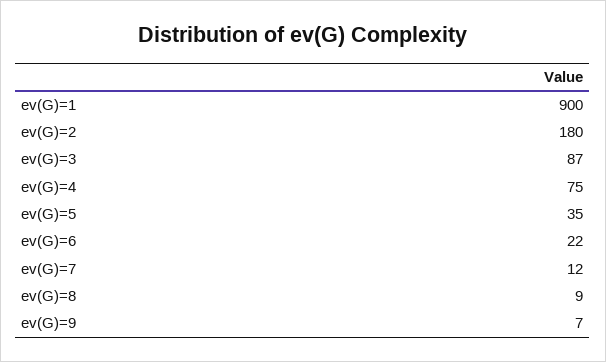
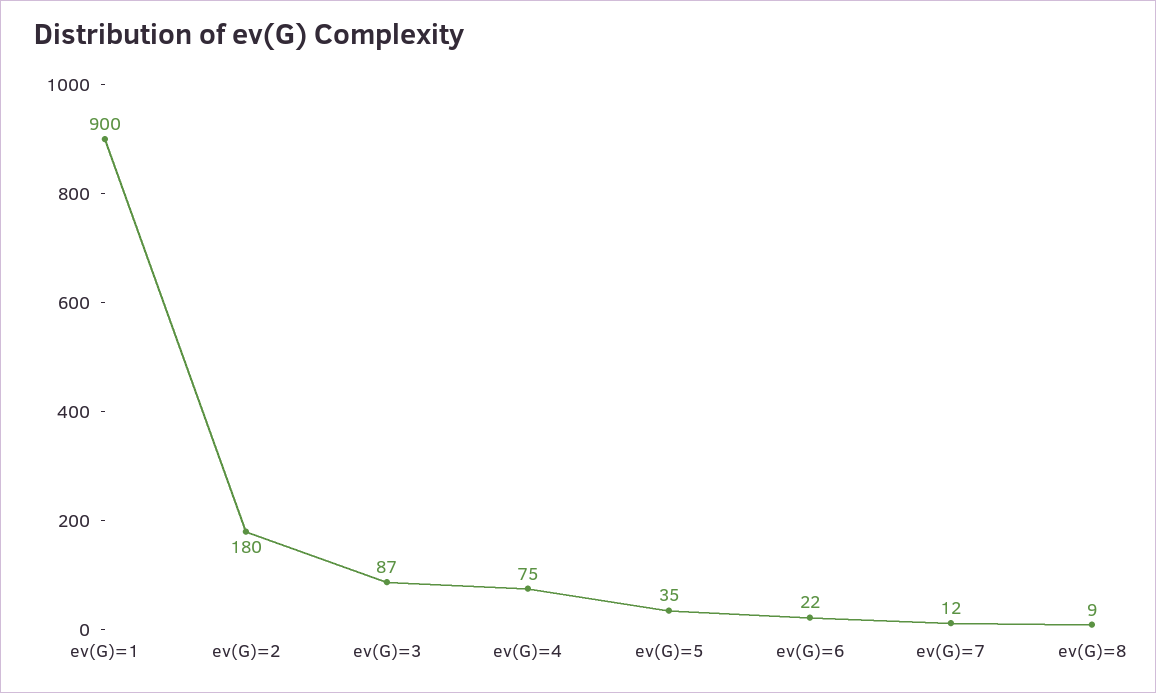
ev(G)=9: 7 -> none

